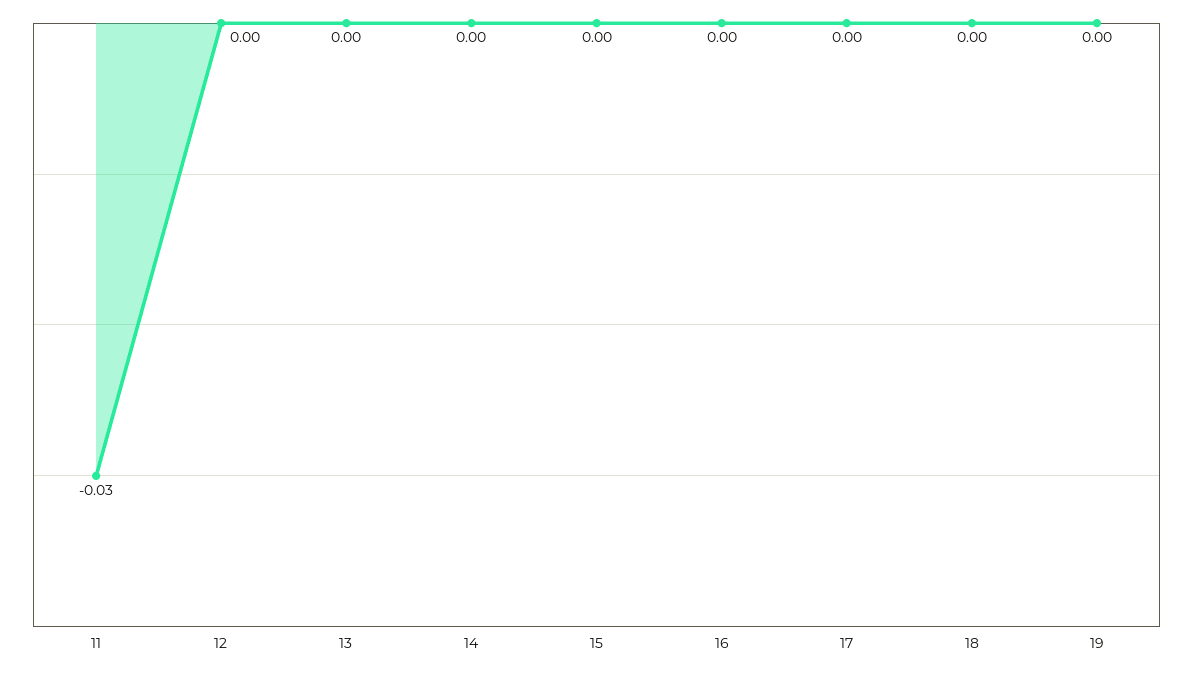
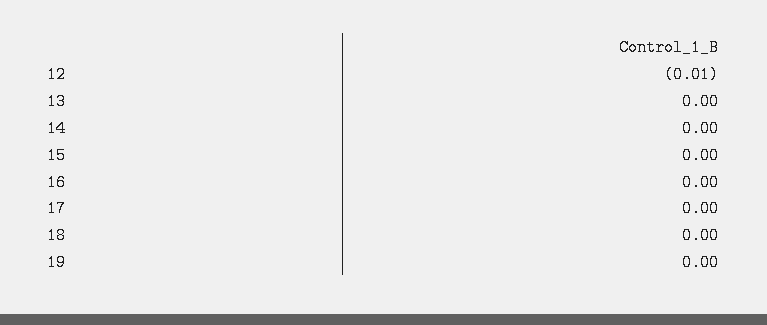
11: -0.03 -> none
12: 0 -> -0.01

